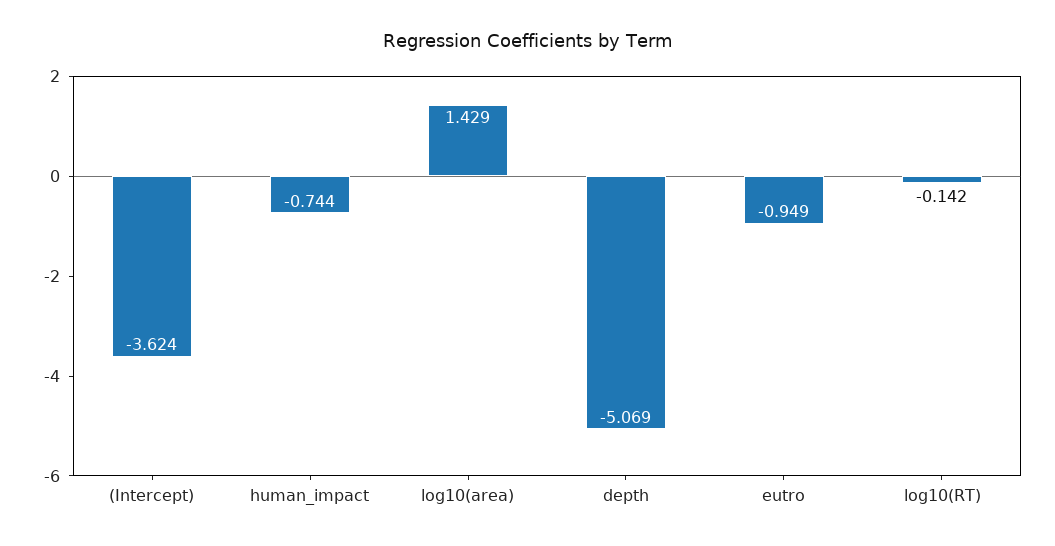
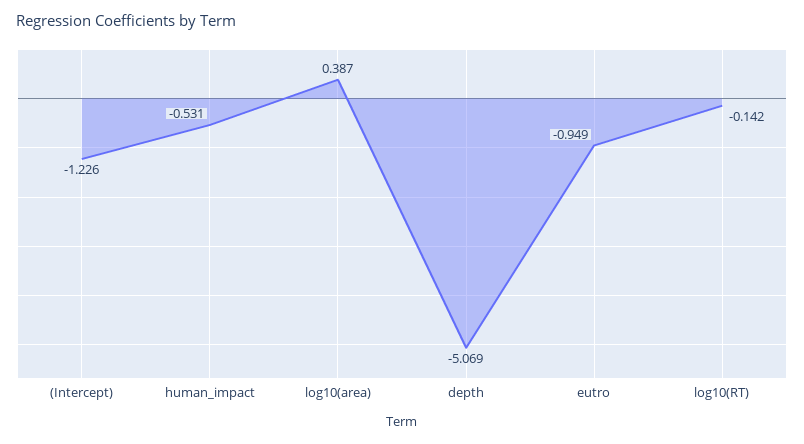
(Intercept): -3.624 -> -1.226
human_impact: -0.744 -> -0.531
log10(area): 1.429 -> 0.387

